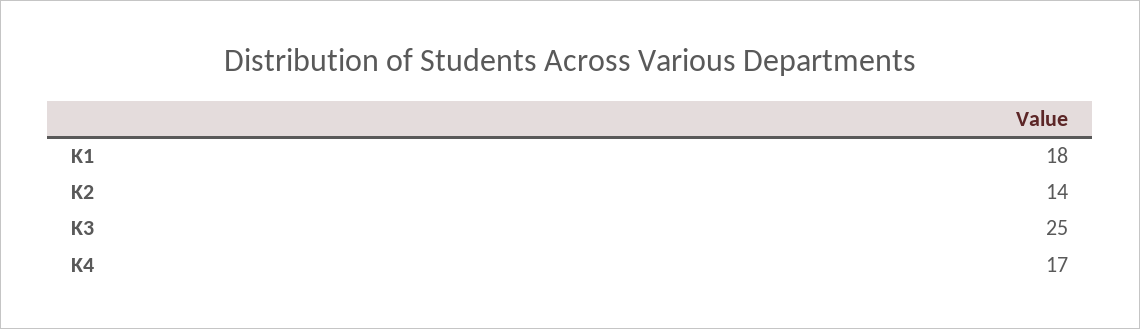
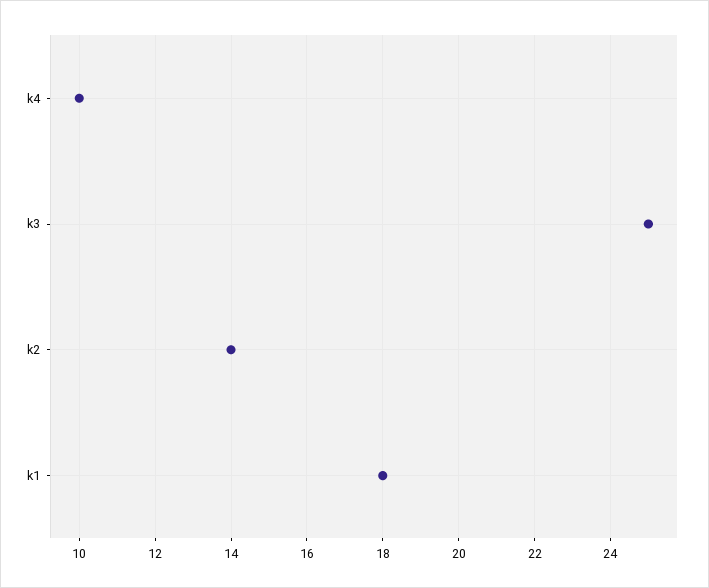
K4: 17 -> 10

